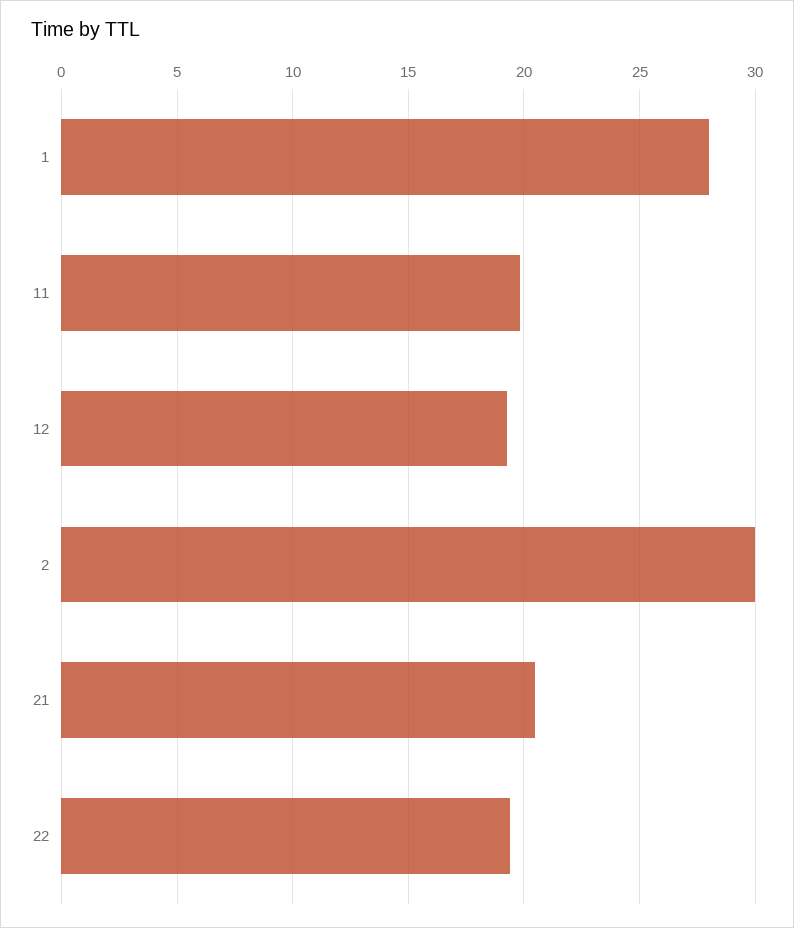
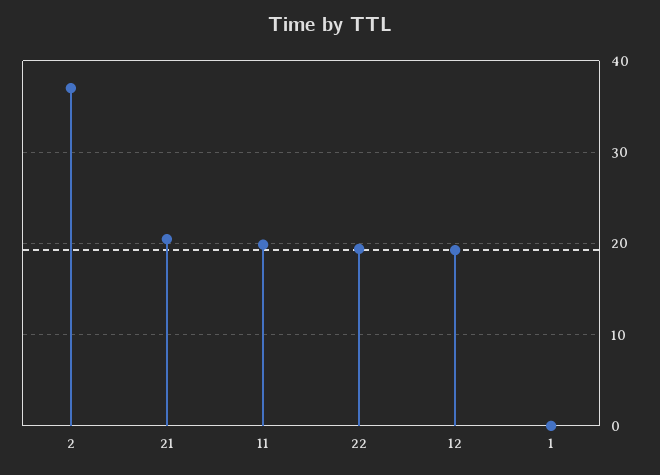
1: 28 -> 0
2: 30 -> 37

